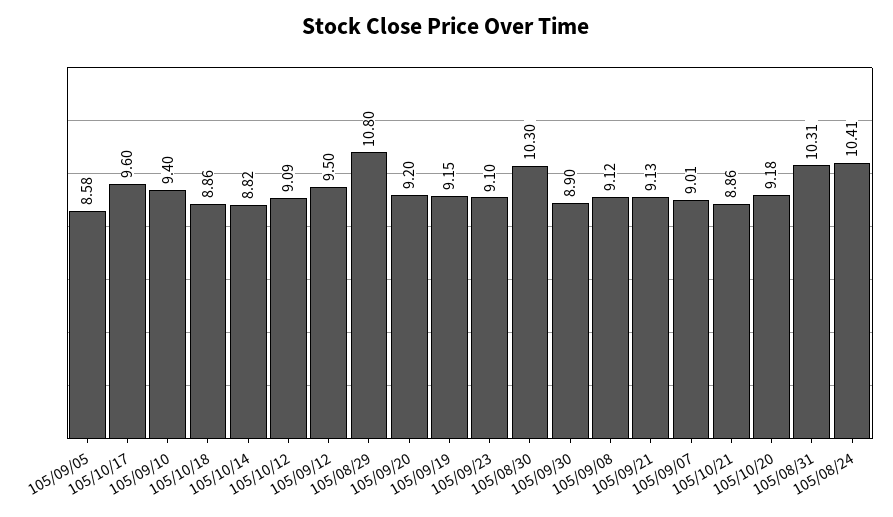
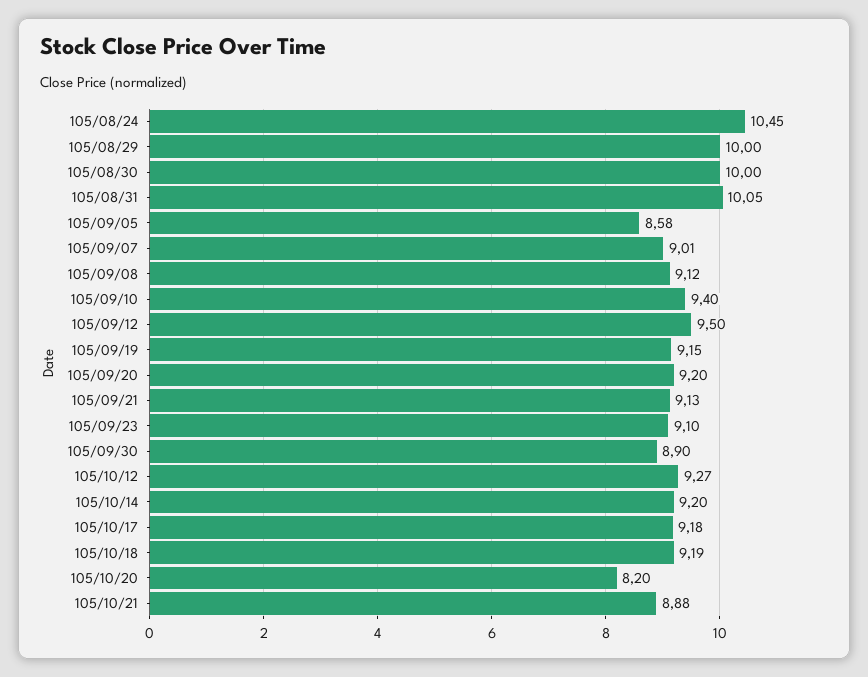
105/10/17: 9.6 -> 9.18
105/10/18: 8.86 -> 9.19
105/10/14: 8.82 -> 9.2
105/10/12: 9.09 -> 9.27
105/08/29: 10.8 -> 10
105/08/30: 10.3 -> 10
105/10/21: 8.86 -> 8.88
105/10/20: 9.18 -> 8.2
105/08/31: 10.31 -> 10.05
105/08/24: 10.41 -> 10.45

